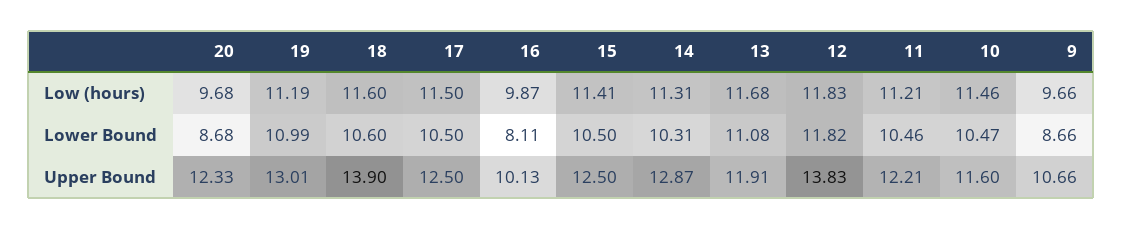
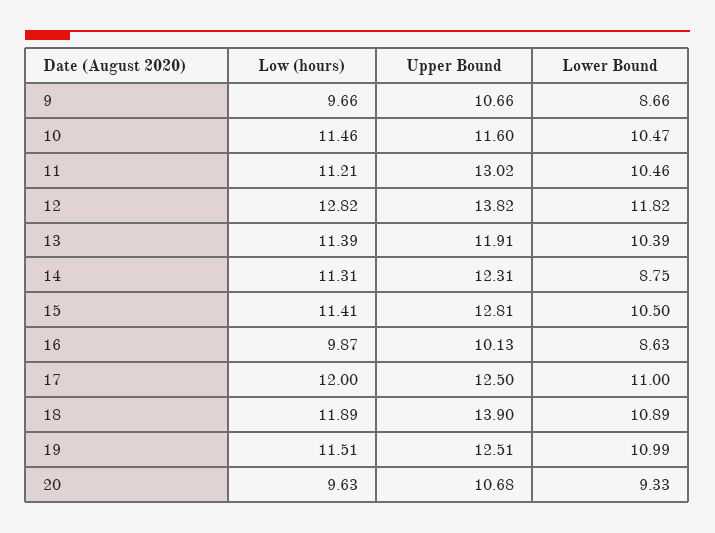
20, Low (hours): 9.68 -> 9.63
19, Low (hours): 11.19 -> 11.51
18, Low (hours): 11.6 -> 11.89
17, Low (hours): 11.5 -> 12
13, Low (hours): 11.68 -> 11.39
12, Low (hours): 11.83 -> 12.82
20, Lower Bound: 8.68 -> 9.33
18, Lower Bound: 10.6 -> 10.89
17, Lower Bound: 10.5 -> 11
16, Lower Bound: 8.11 -> 8.63
14, Lower Bound: 10.31 -> 8.75
13, Lower Bound: 11.08 -> 10.39
20, Upper Bound: 12.33 -> 10.68
19, Upper Bound: 13.01 -> 12.51
15, Upper Bound: 12.5 -> 12.81
14, Upper Bound: 12.87 -> 12.31
12, Upper Bound: 13.83 -> 13.82
11, Upper Bound: 12.21 -> 13.02

